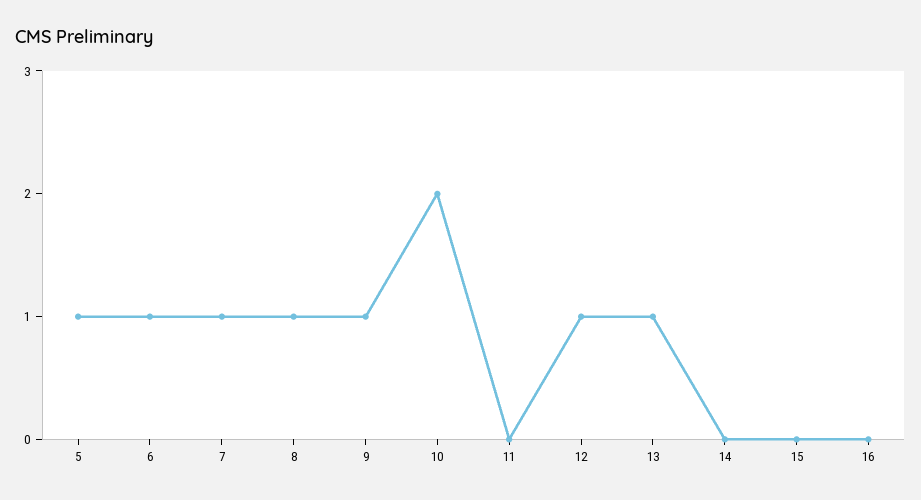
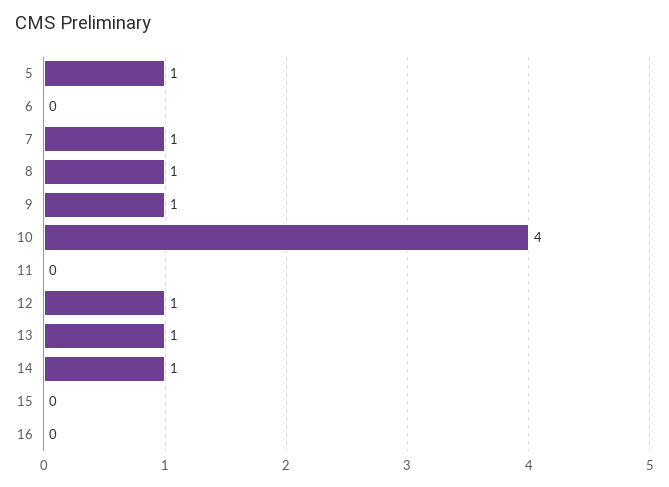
6: 1 -> 0
10: 2 -> 4
14: 0 -> 1

